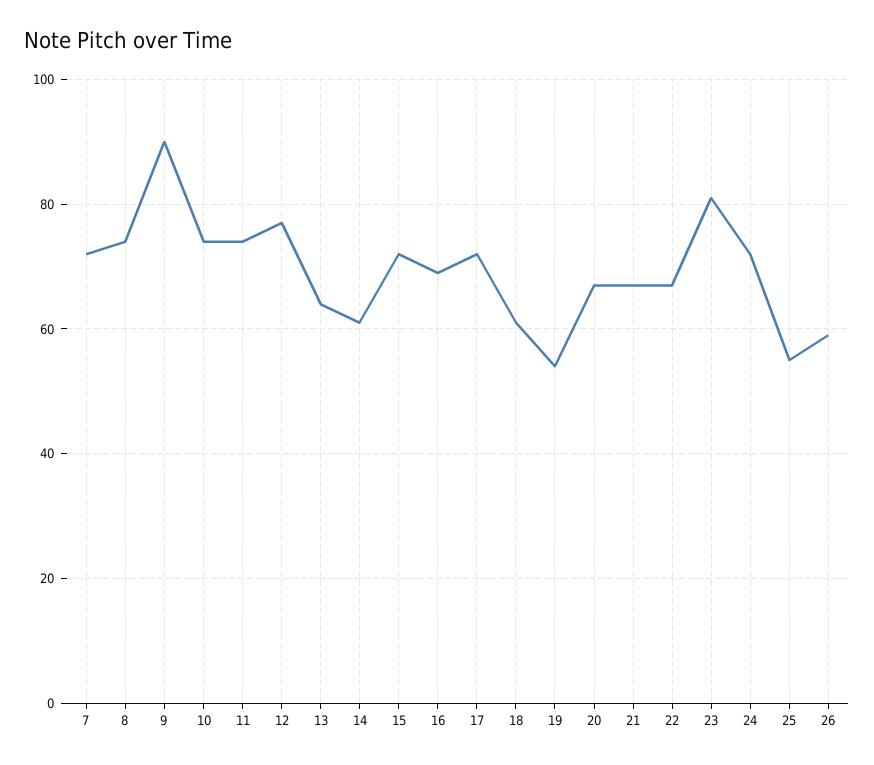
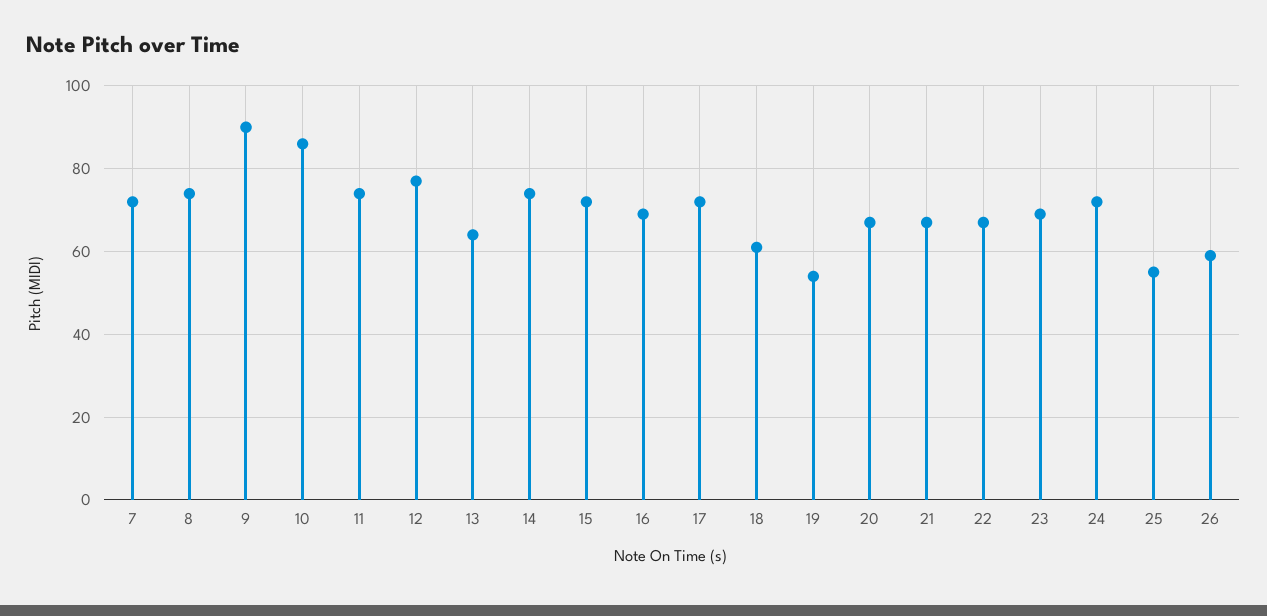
10: 75 -> 85
14: 60 -> 75
23: 80 -> 70

